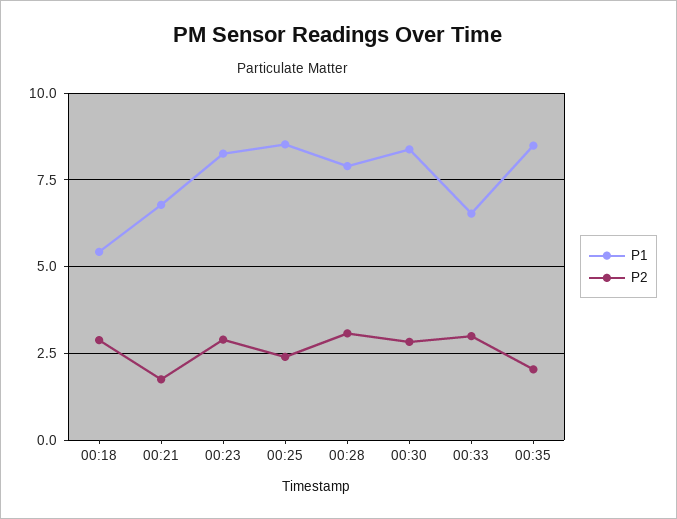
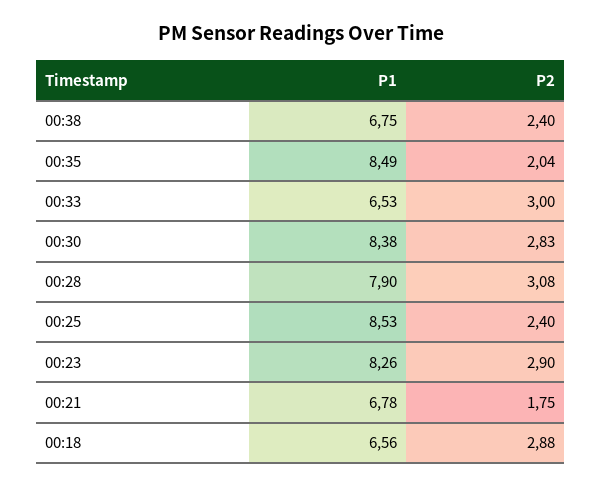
P1, 00:18: 5.5 -> 6.56
P1, 00:38: none -> 6.75
P2, 00:38: none -> 2.4

